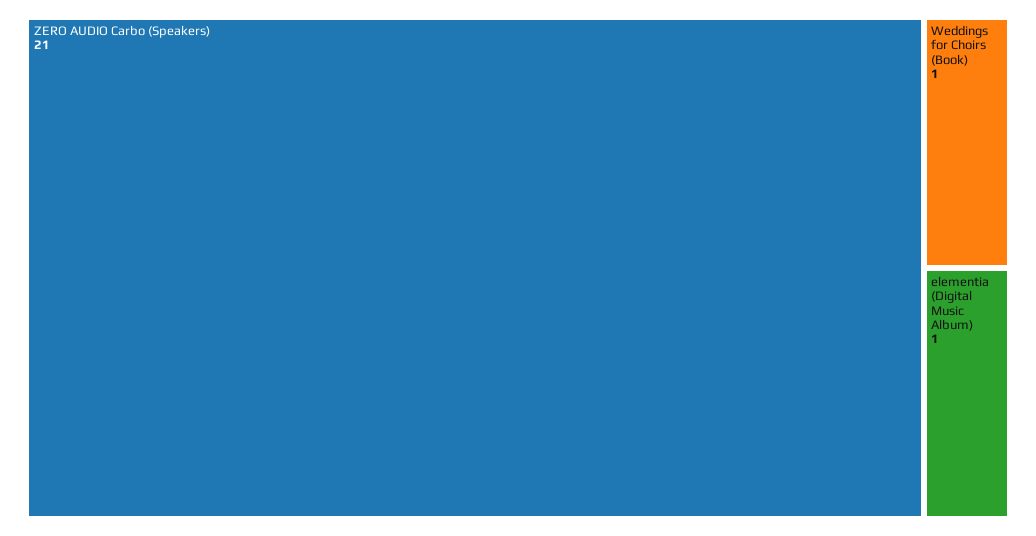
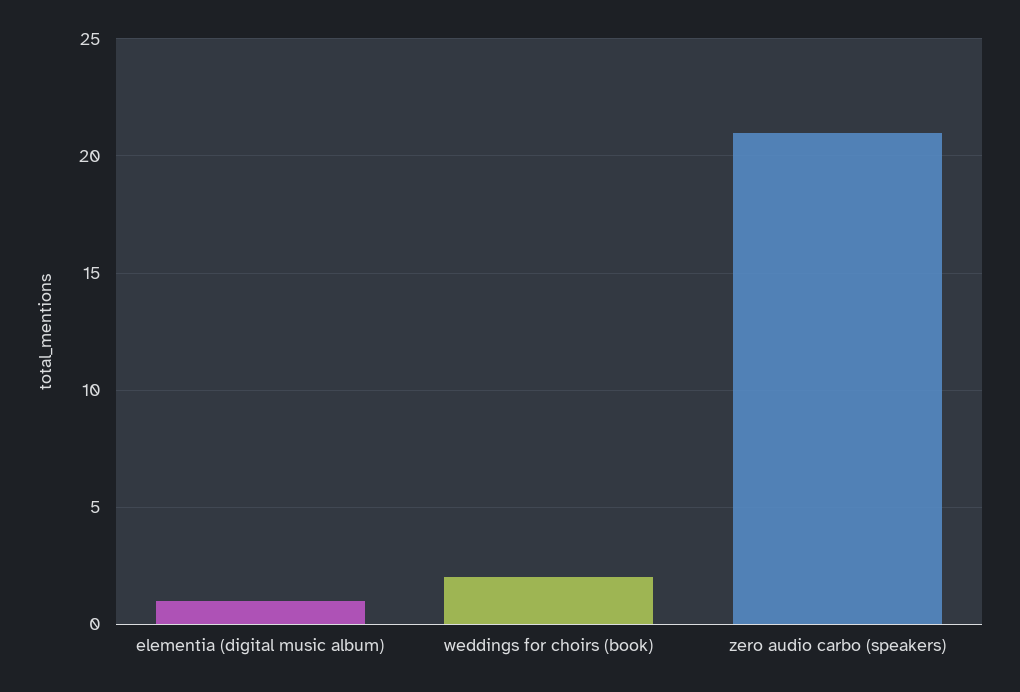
Weddings for Choirs (Book): 1 -> 2

